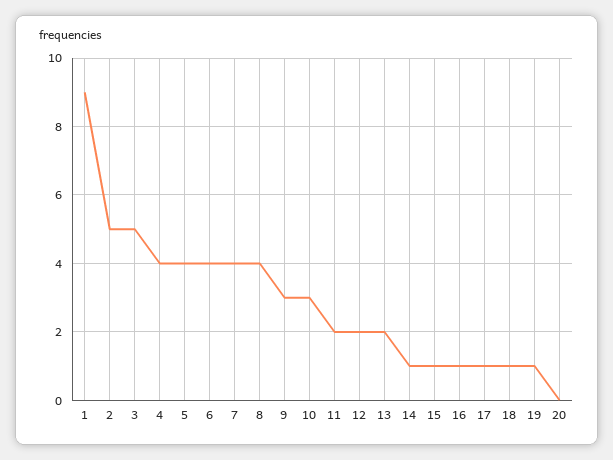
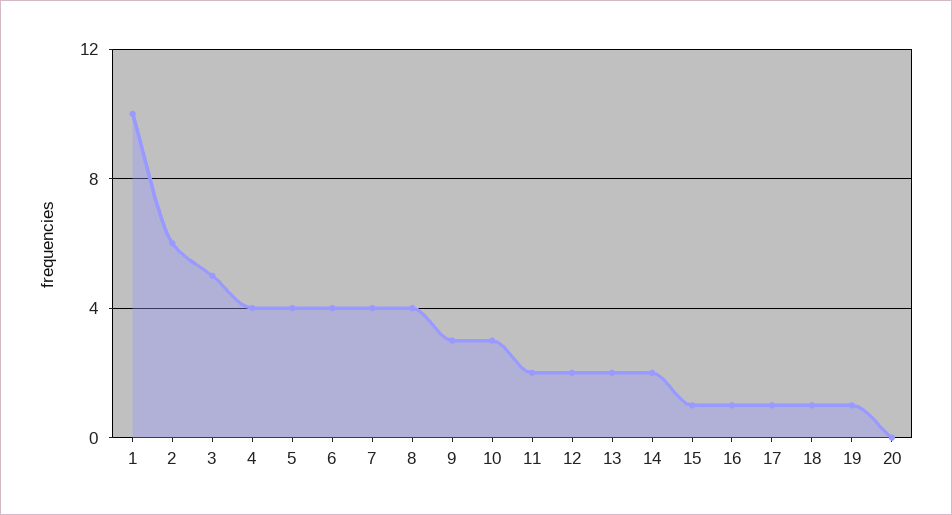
1: 9 -> 10
2: 5 -> 6
14: 1 -> 2

